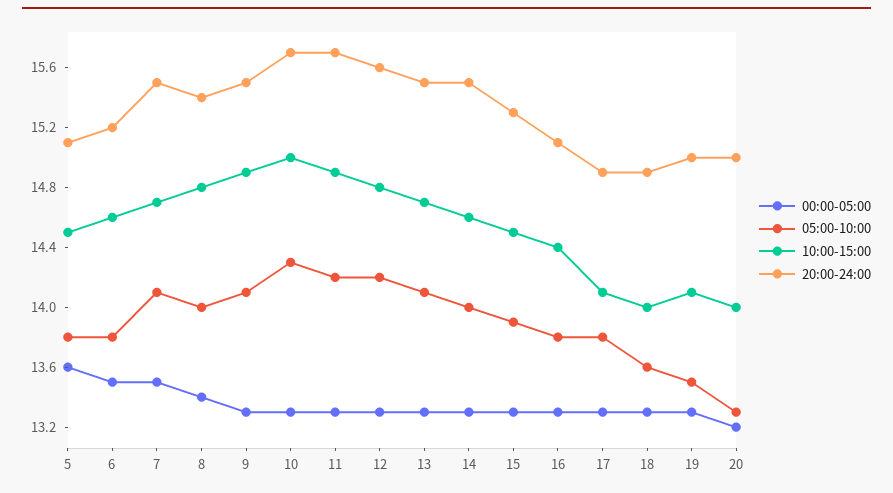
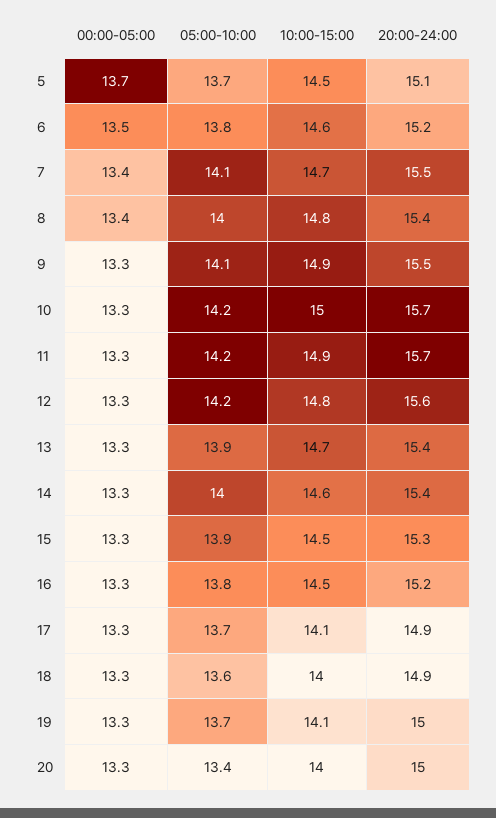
00:00-05:00, 5: 13.6 -> 13.7
05:00-10:00, 5: 13.8 -> 13.7
00:00-05:00, 7: 13.5 -> 13.4
05:00-10:00, 10: 14.3 -> 14.2
05:00-10:00, 13: 14.1 -> 13.9
20:00-24:00, 13: 15.5 -> 15.4
20:00-24:00, 14: 15.5 -> 15.4
10:00-15:00, 16: 14.4 -> 14.5
20:00-24:00, 16: 15.1 -> 15.2
05:00-10:00, 17: 13.8 -> 13.7
05:00-10:00, 19: 13.5 -> 13.7
00:00-05:00, 20: 13.2 -> 13.3
05:00-10:00, 20: 13.3 -> 13.4

